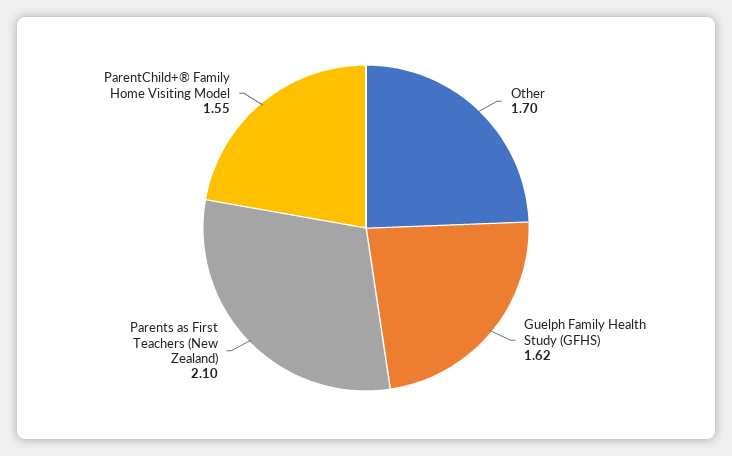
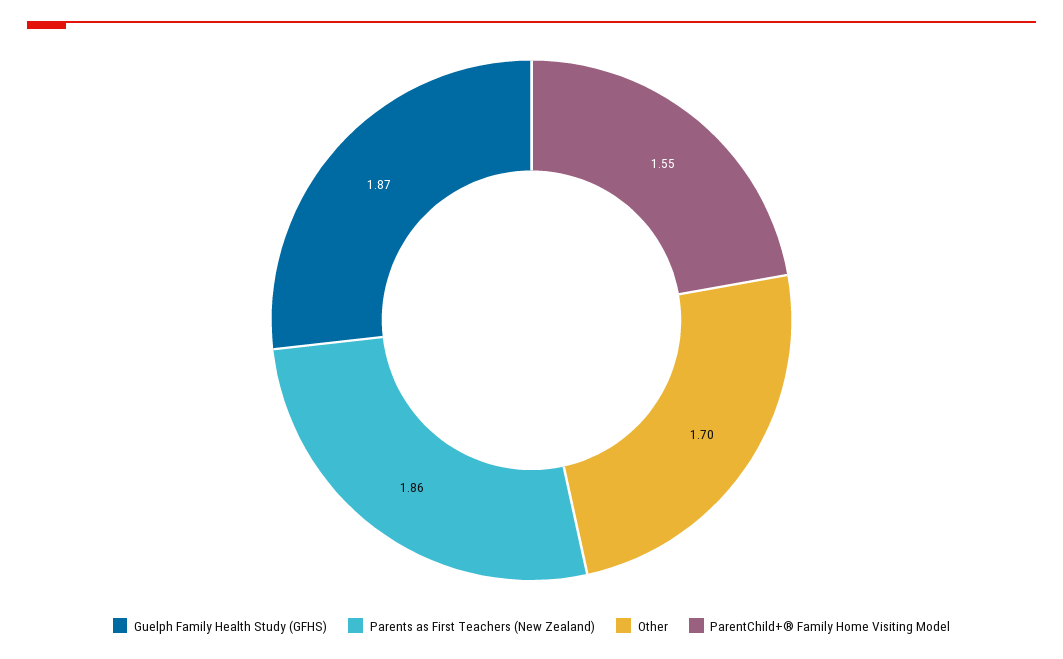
Guelph Family Health Study (GFHS): 1.62 -> 1.87
Parents as First Teachers (New Zealand): 2.1 -> 1.86

